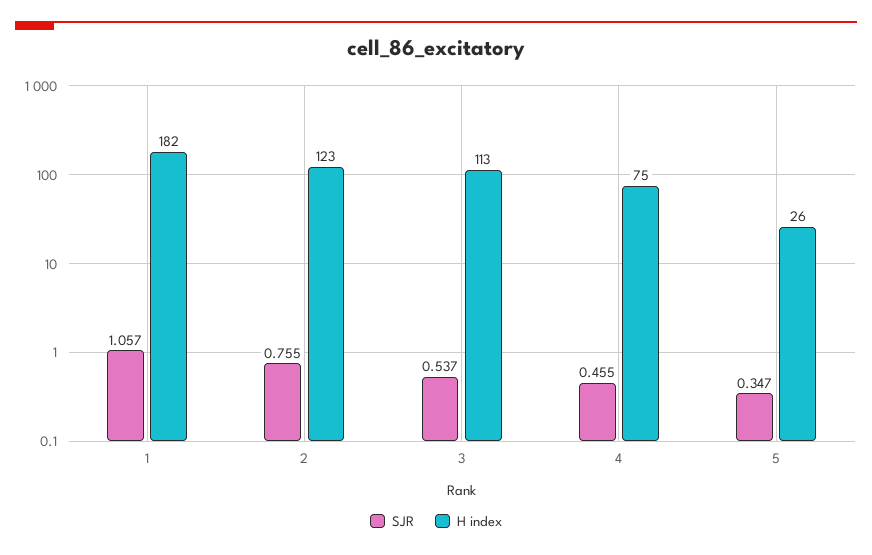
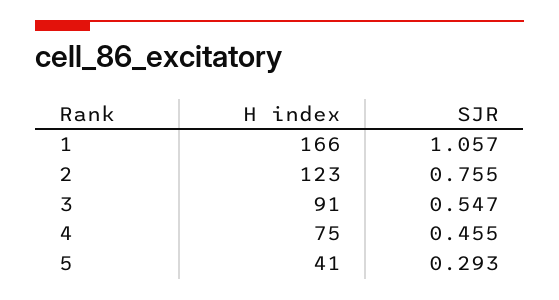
H index, 1: 182 -> 166
SJR, 3: 0.537 -> 0.547
H index, 3: 113 -> 91
SJR, 5: 0.347 -> 0.293
H index, 5: 26 -> 41

